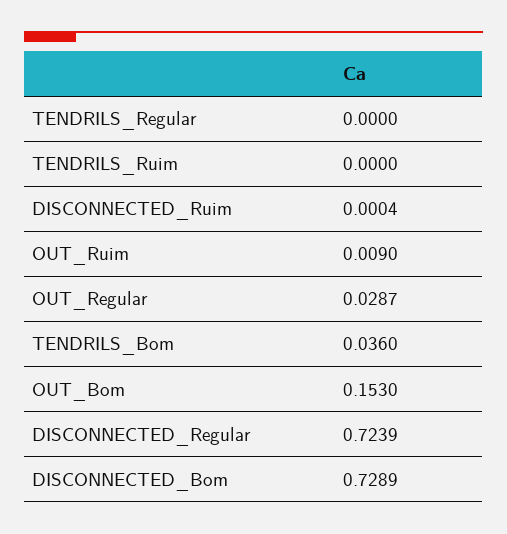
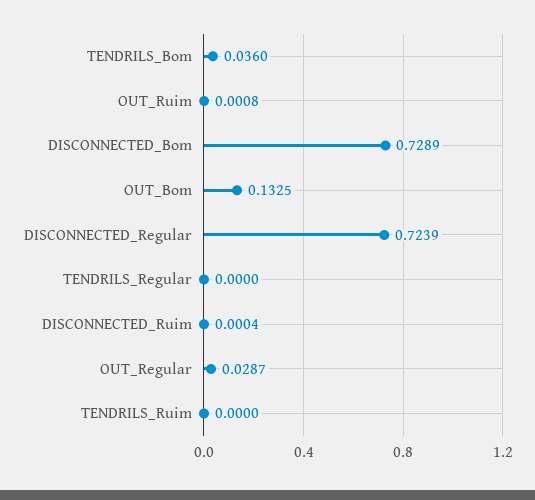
OUT_Ruim: 0.009 -> 0.0008
OUT_Bom: 0.153 -> 0.1325

